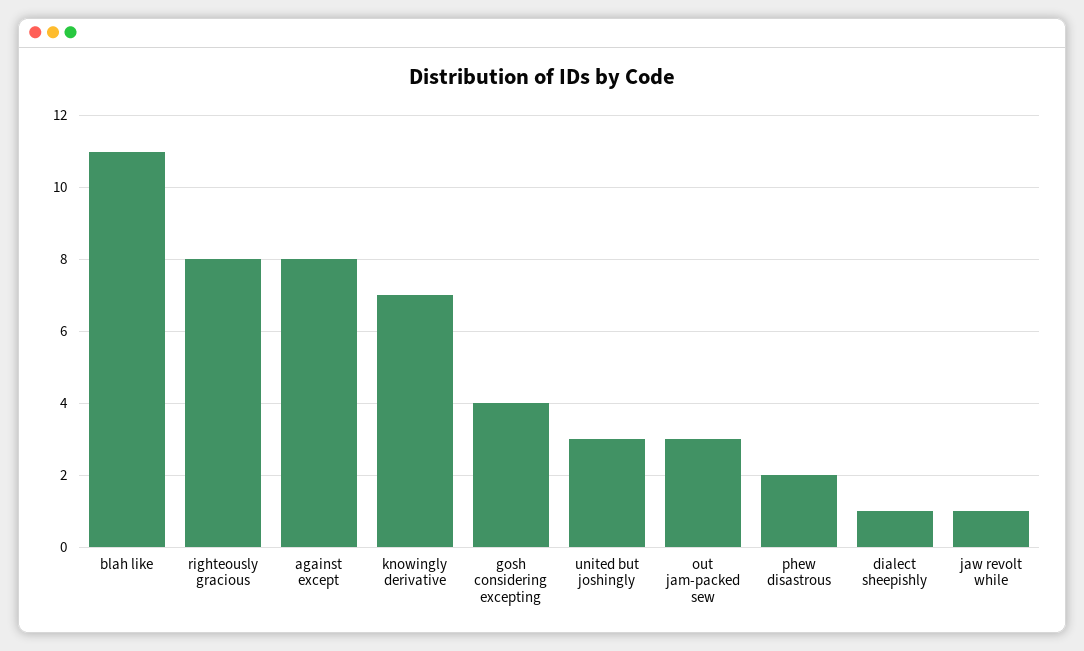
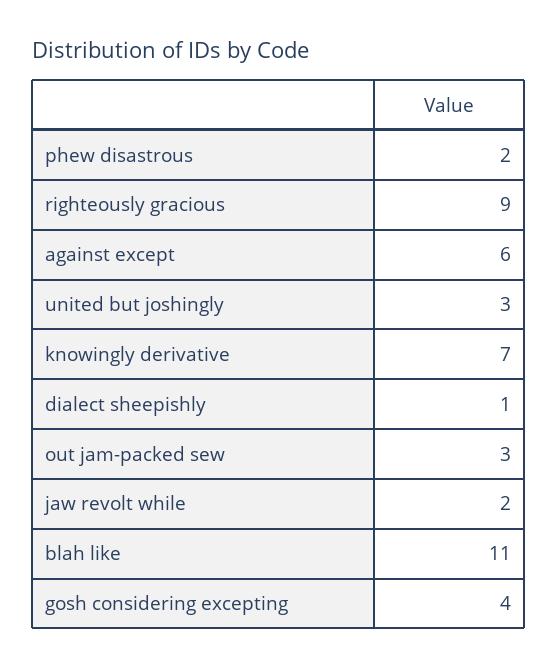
righteously gracious: 8 -> 9
against except: 8 -> 6
jaw revolt while: 1 -> 2

